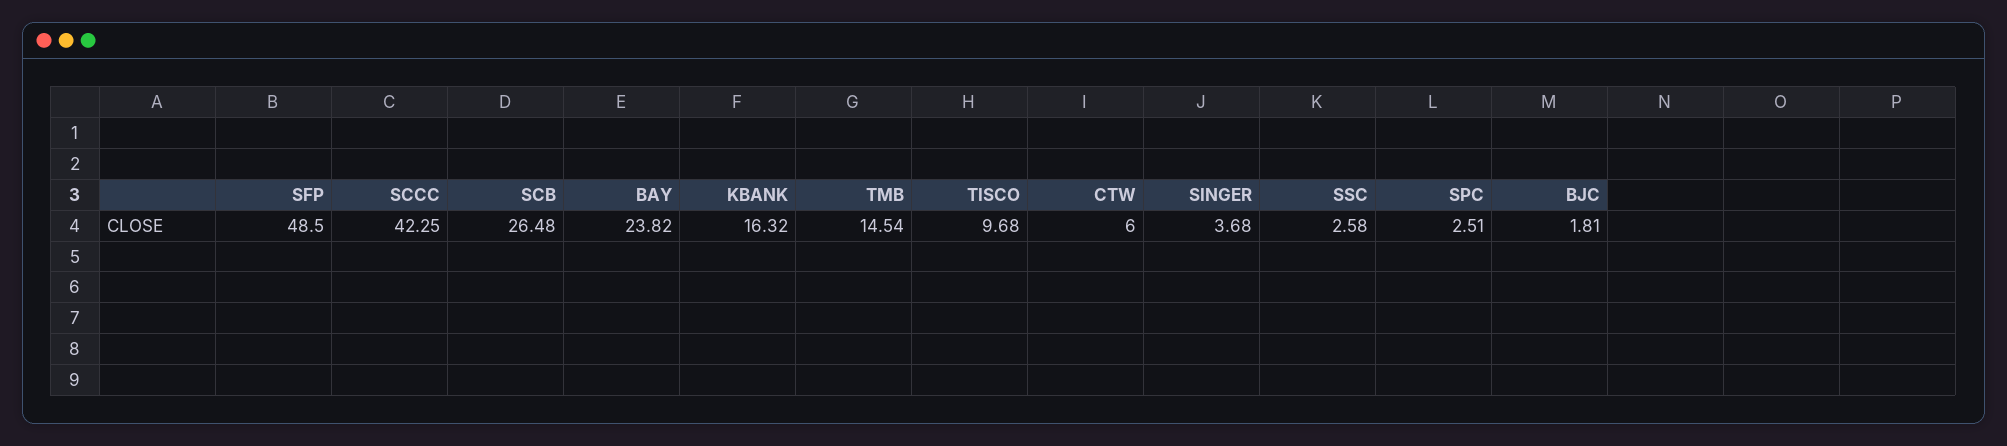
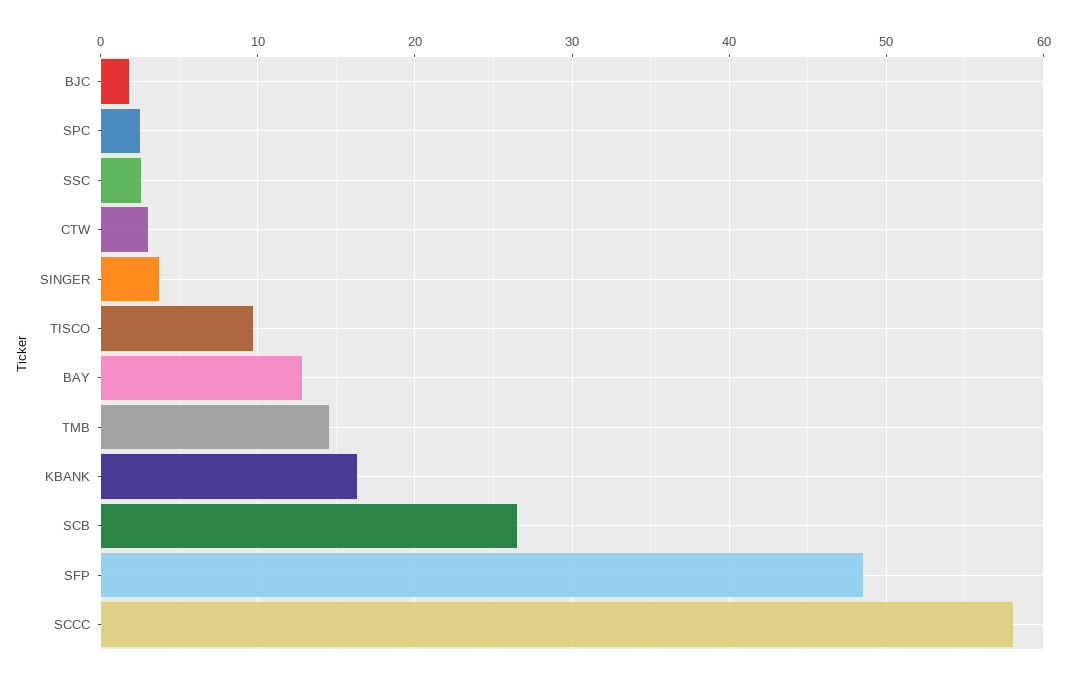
SCCC: 42.25 -> 58
BAY: 23.82 -> 13
CTW: 6 -> 3

